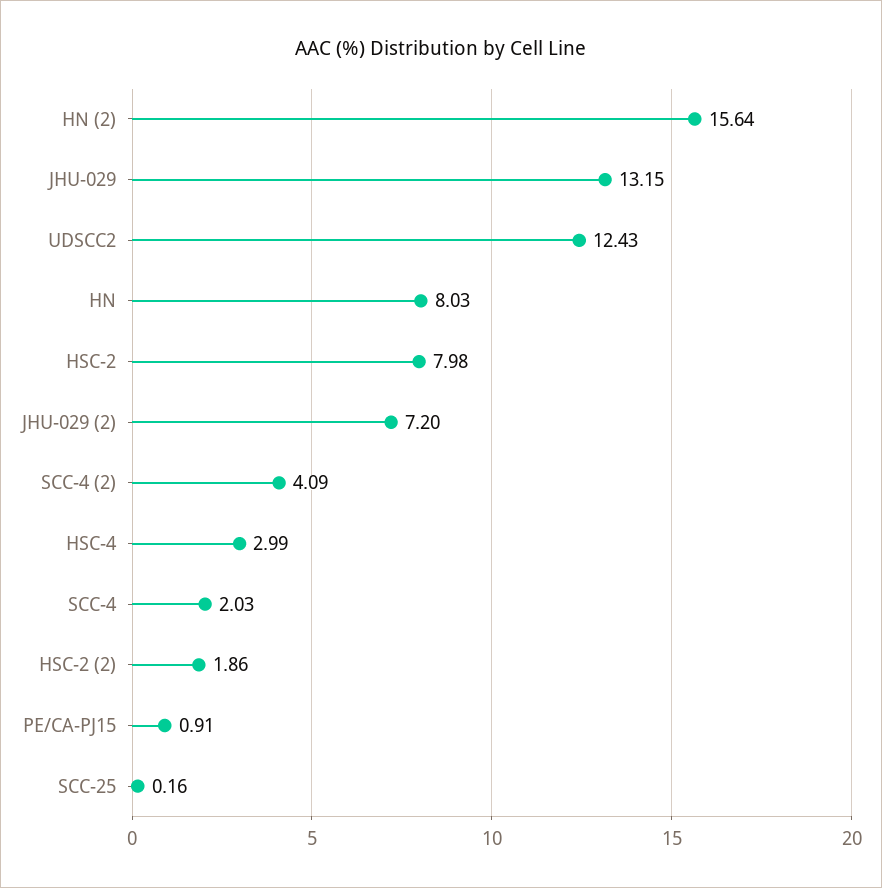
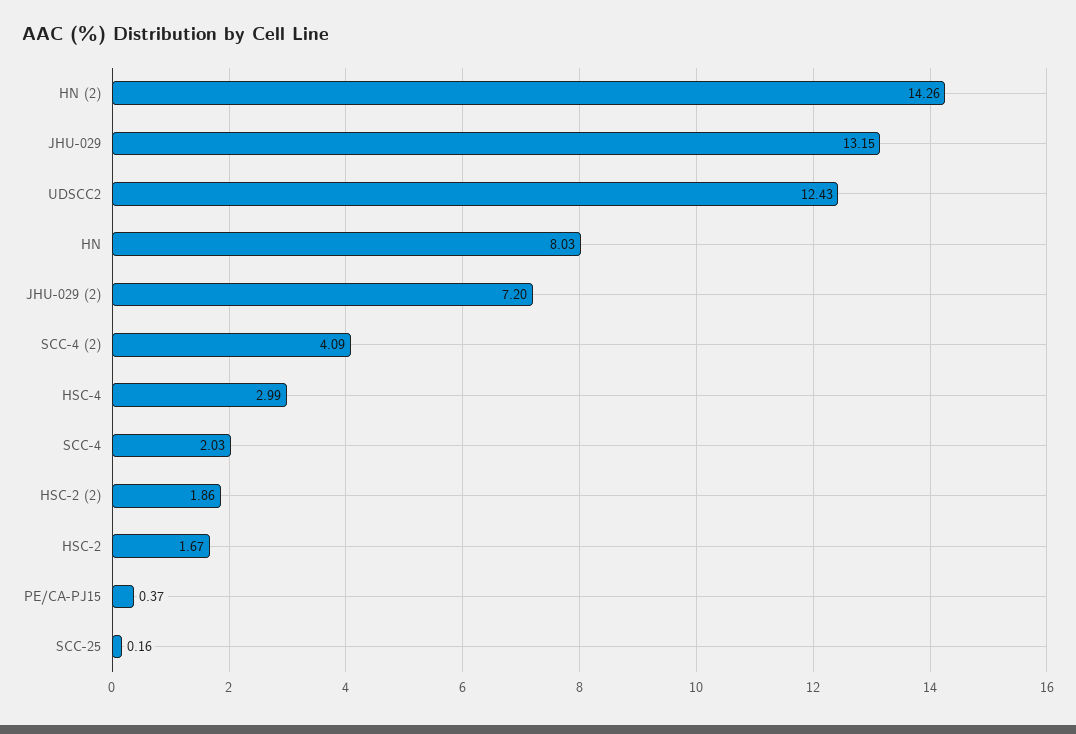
HN (2): 15.64 -> 14.26
HSC-2: 7.98 -> 1.67
PE/CA-PJ15: 0.91 -> 0.37

